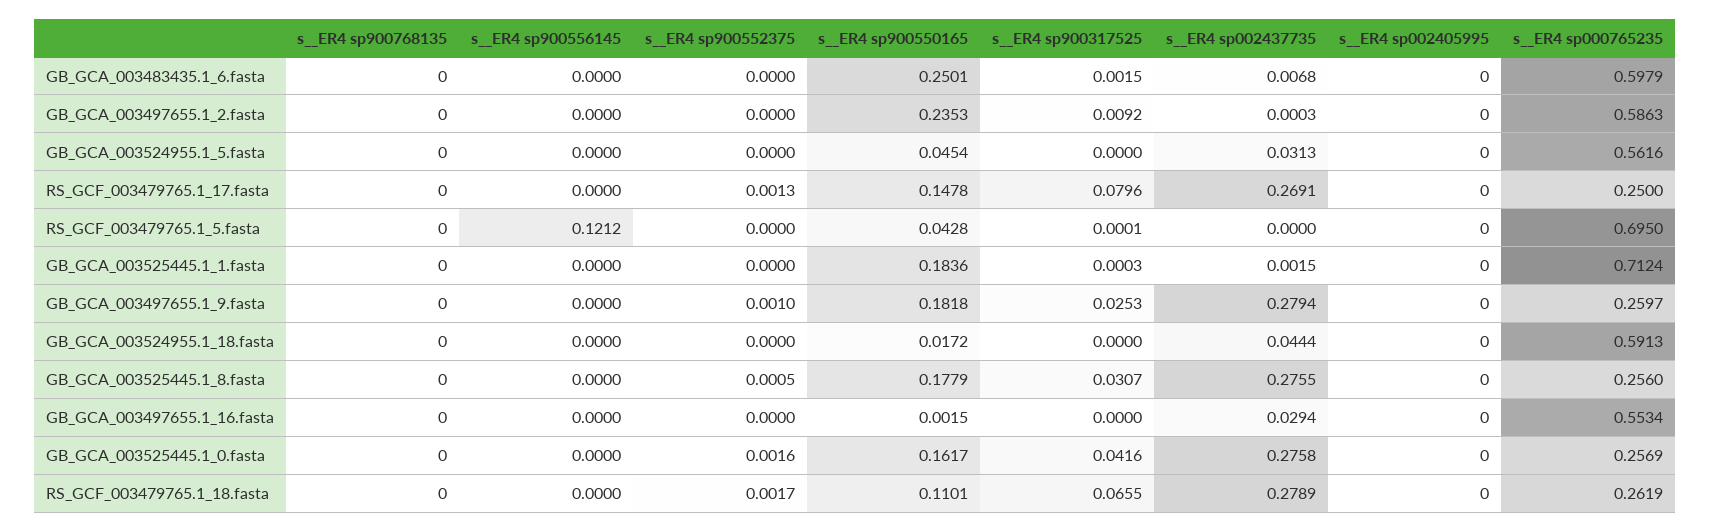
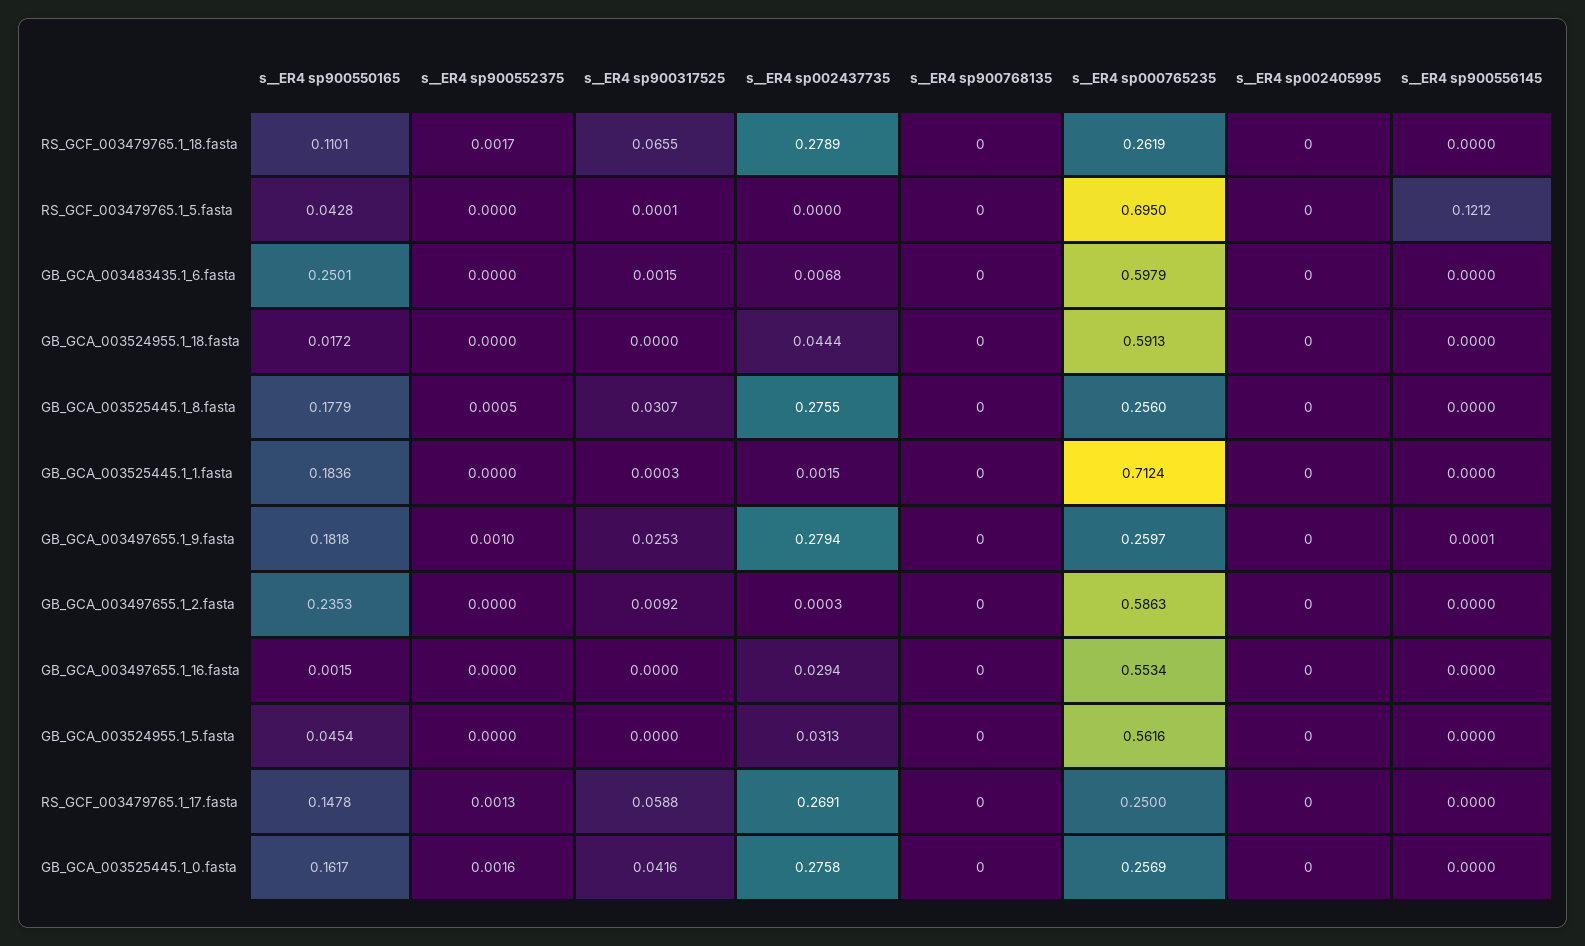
s__ER4 sp900317525, RS_GCF_003479765.1_17.fasta: 0.0796 -> 0.0588
s__ER4 sp900556145, GB_GCA_003497655.1_9.fasta: 0 -> 0.0001

